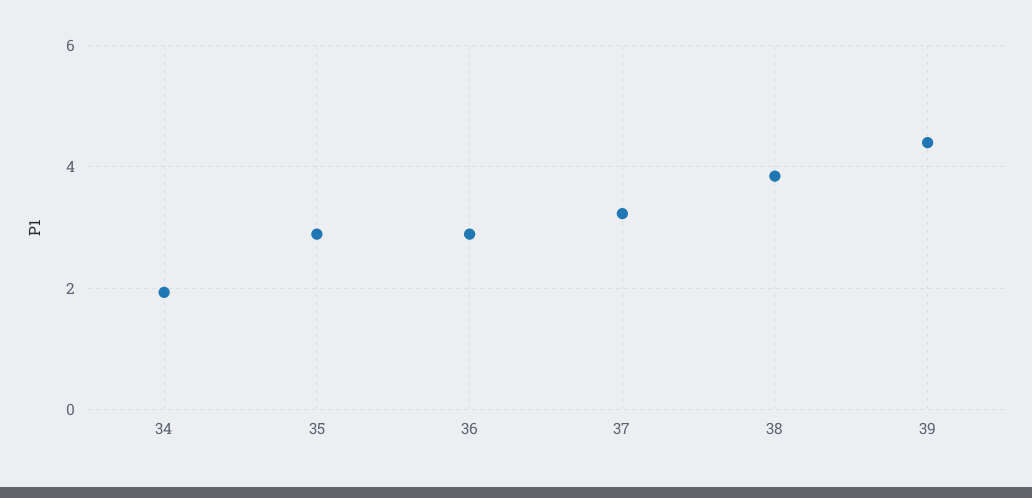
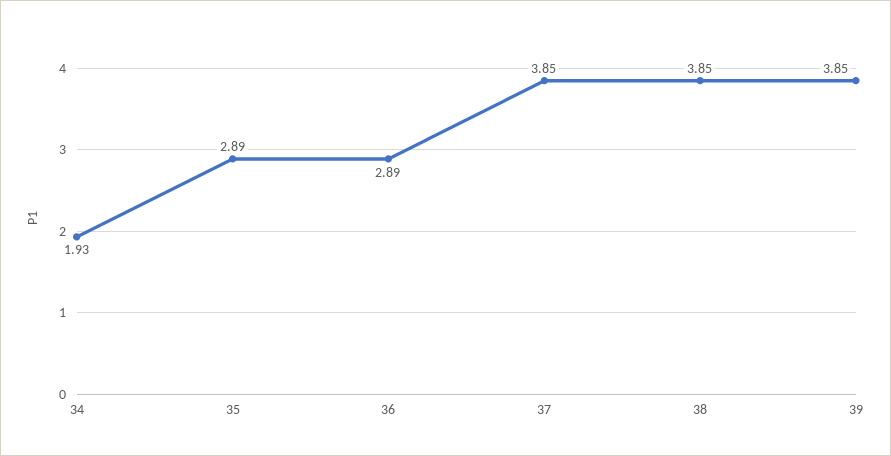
37: 3.2 -> 3.85
39: 4.4 -> 3.85

